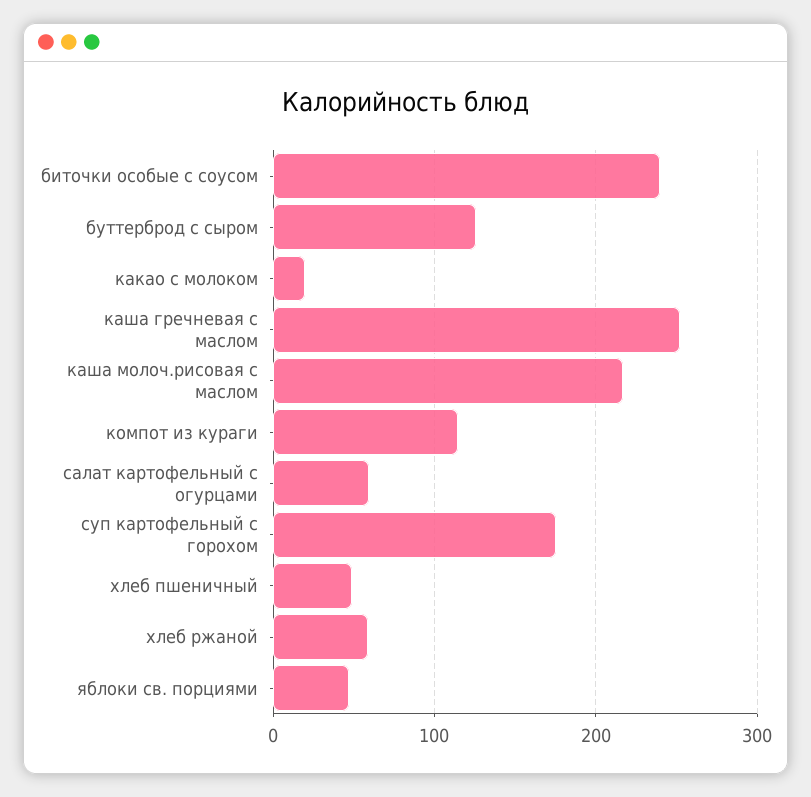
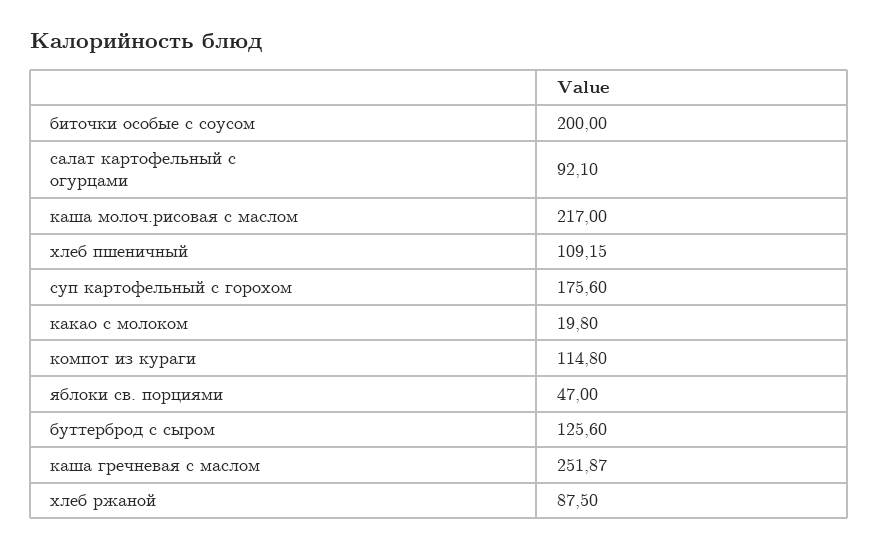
биточки особые с соусом: 240 -> 200
салат картофельный с огурцами: 60 -> 92.1
хлеб пшеничный: 50 -> 109.15
хлеб ржаной: 60 -> 87.5

